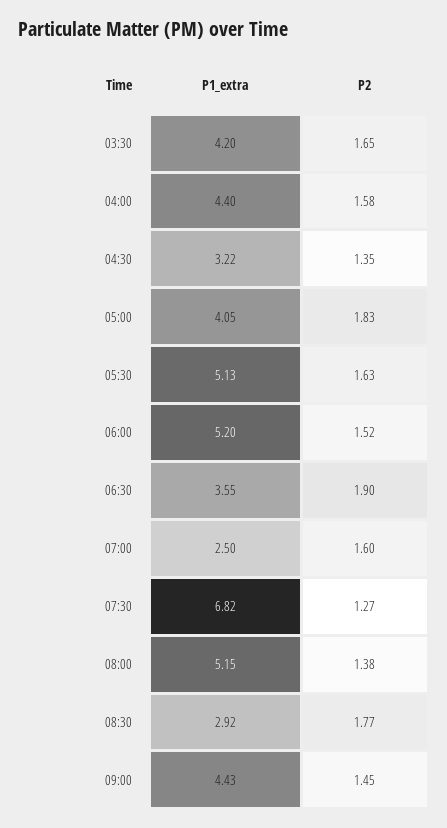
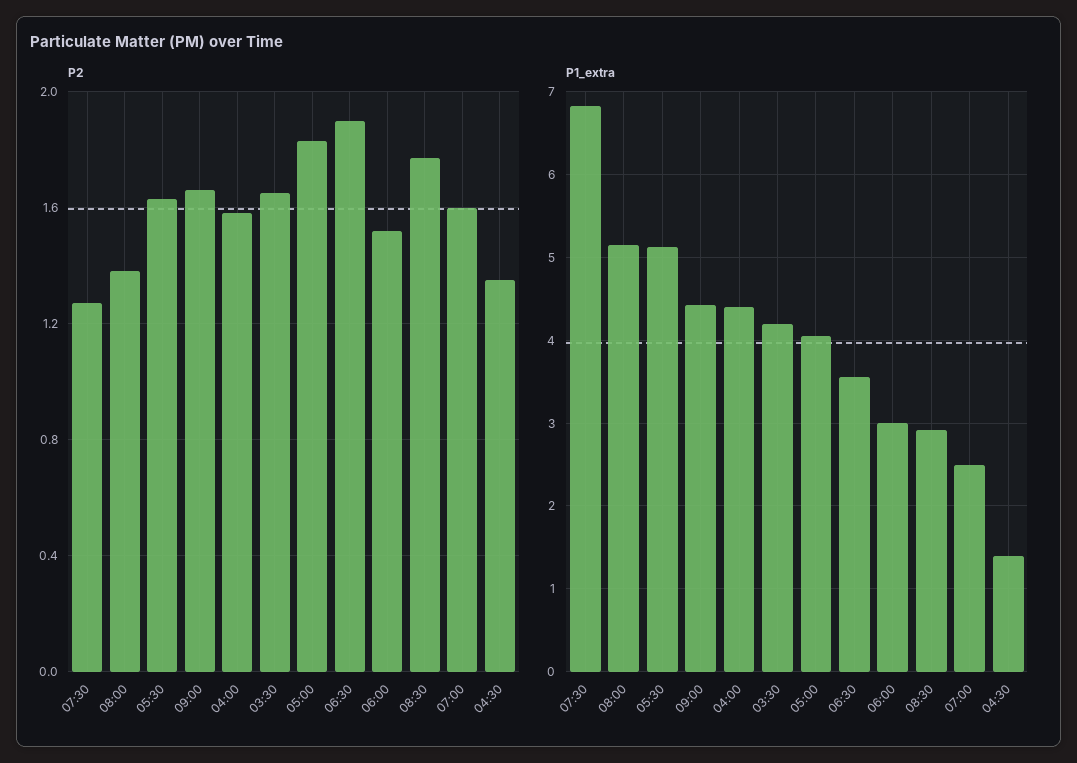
P1_extra, 04:30: 3.22 -> 1.4
P1_extra, 06:00: 5.2 -> 3
P2, 09:00: 1.45 -> 1.65

